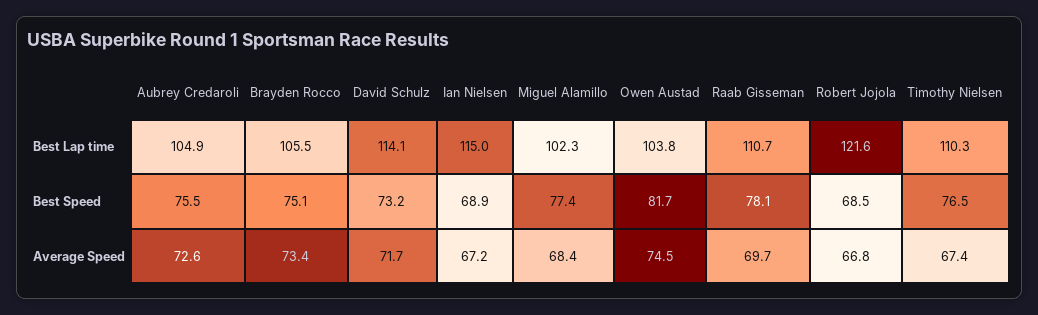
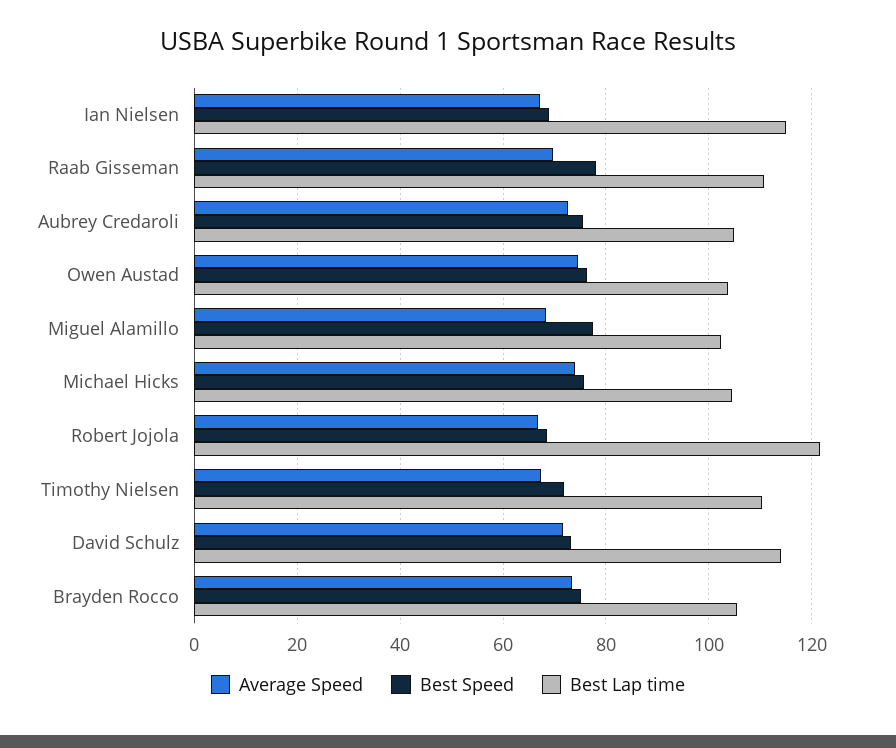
Best Speed, Owen Austad: 81.7 -> 76
Best Speed, Timothy Nielsen: 76.5 -> 72
Average Speed, Michael Hicks: none -> 74
Best Speed, Michael Hicks: none -> 76
Best Lap time, Michael Hicks: none -> 104

